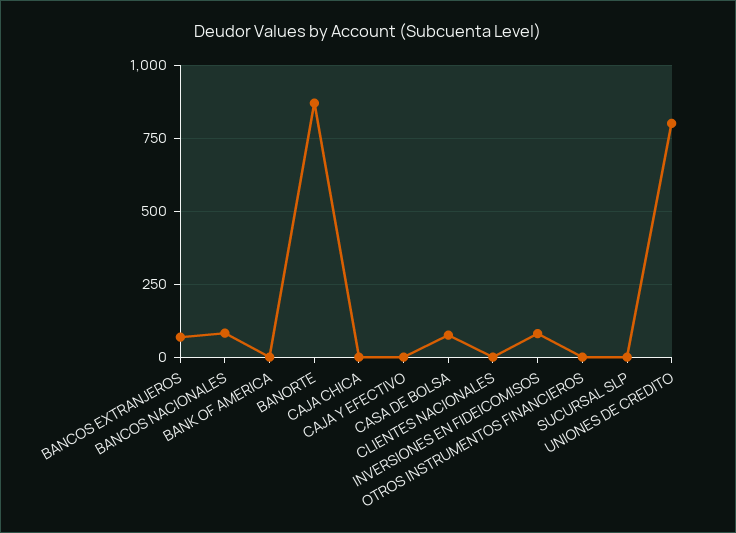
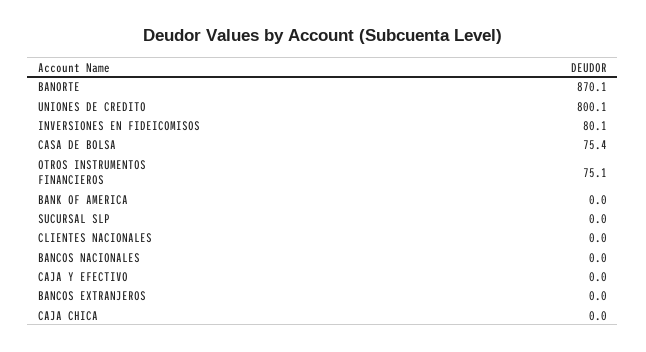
BANCOS EXTRANJEROS: 75 -> 0
BANCOS NACIONALES: 75 -> 0
OTROS INSTRUMENTOS FINANCIEROS: 0 -> 75.1

